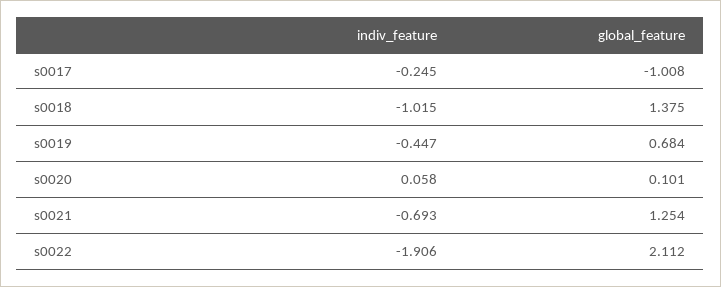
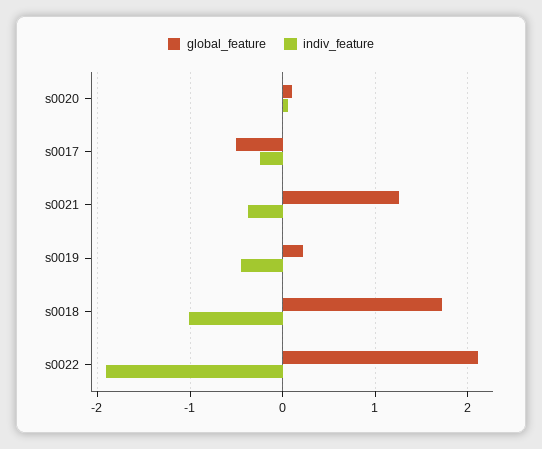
global_feature, s0017: -1.008 -> -0.5
global_feature, s0018: 1.375 -> 1.7
global_feature, s0019: 0.684 -> 0.2
indiv_feature, s0021: -0.693 -> -0.4

